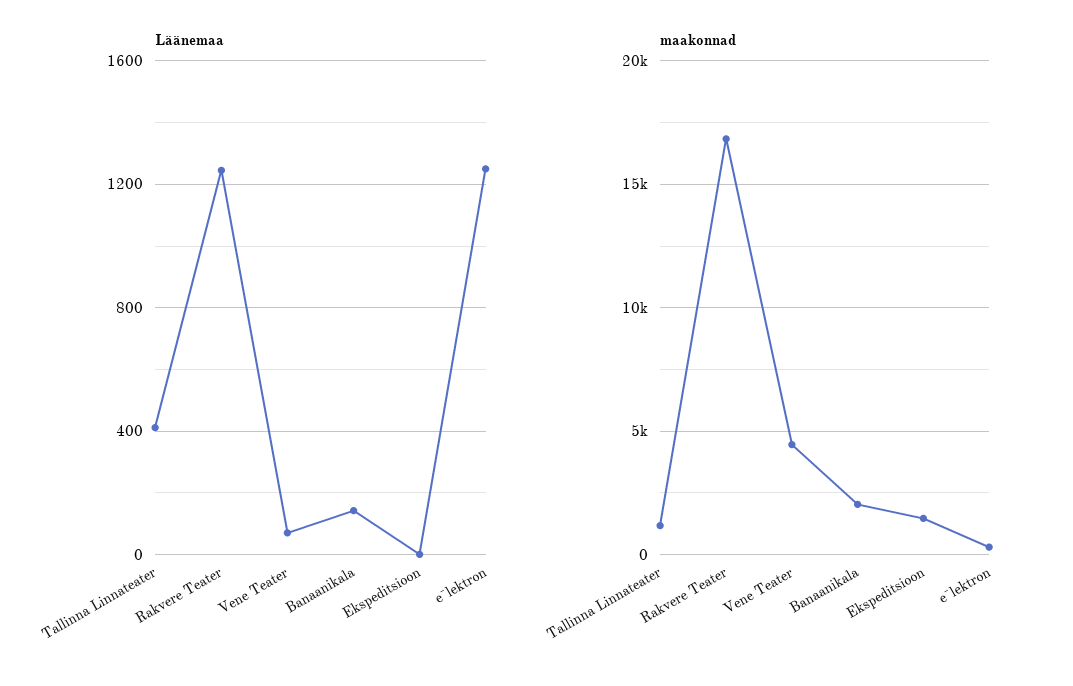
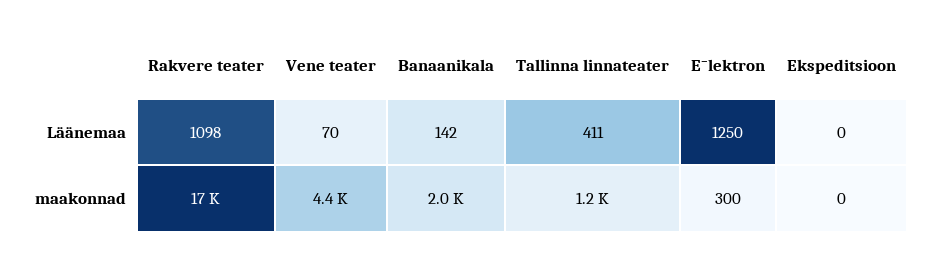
Läänemaa, Rakvere Teater: 1250 -> 1098
maakonnad, Ekspeditsioon: 1500 -> 0

